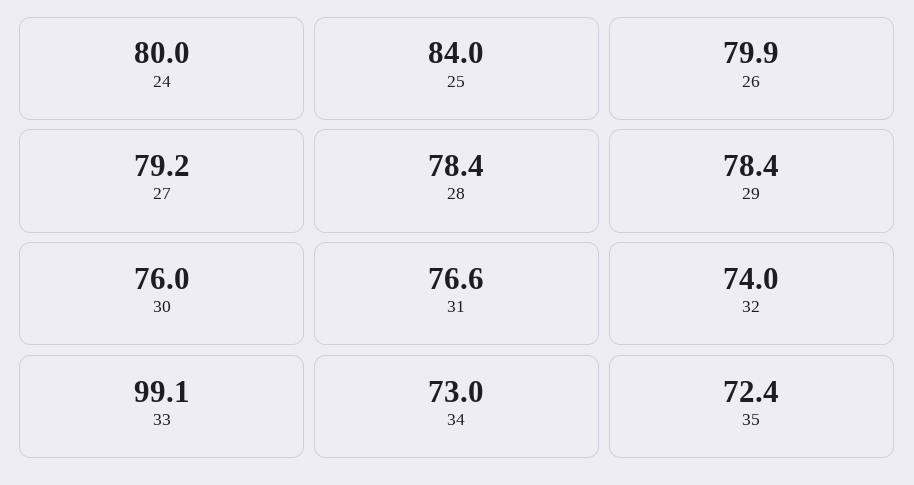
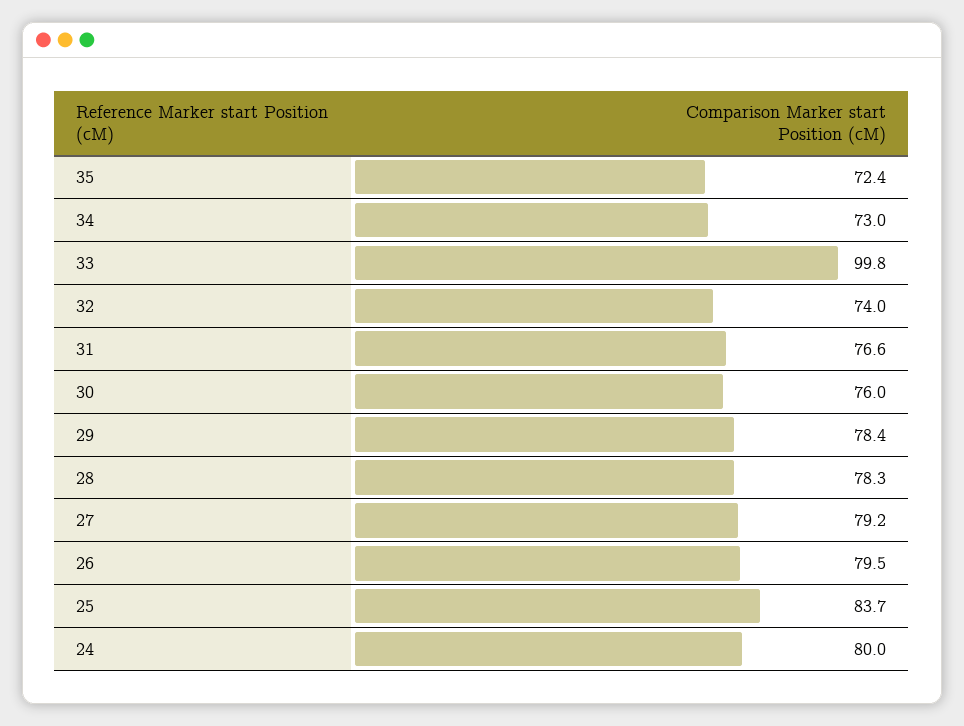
25: 84 -> 83.7
26: 79.9 -> 79.5
28: 78.4 -> 78.3
33: 99.1 -> 99.8

